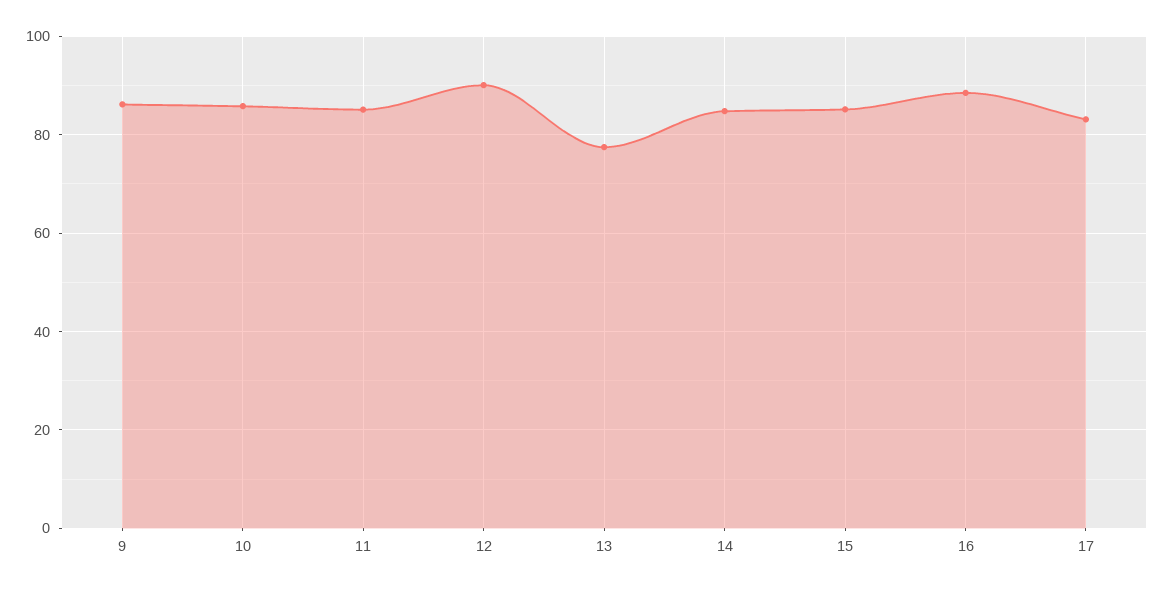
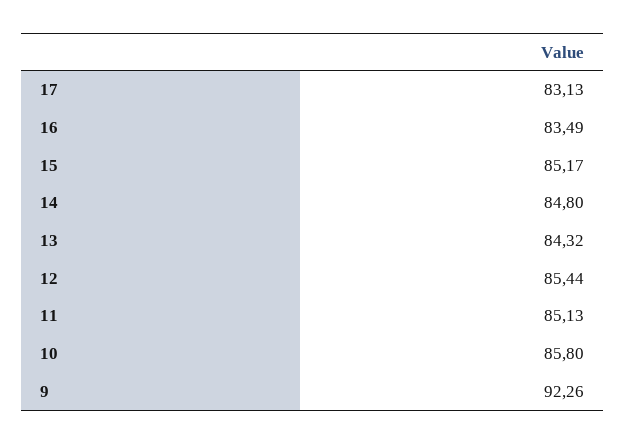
9: 86 -> 92.26
12: 90 -> 85.44
13: 78 -> 84.32
16: 88 -> 83.49

